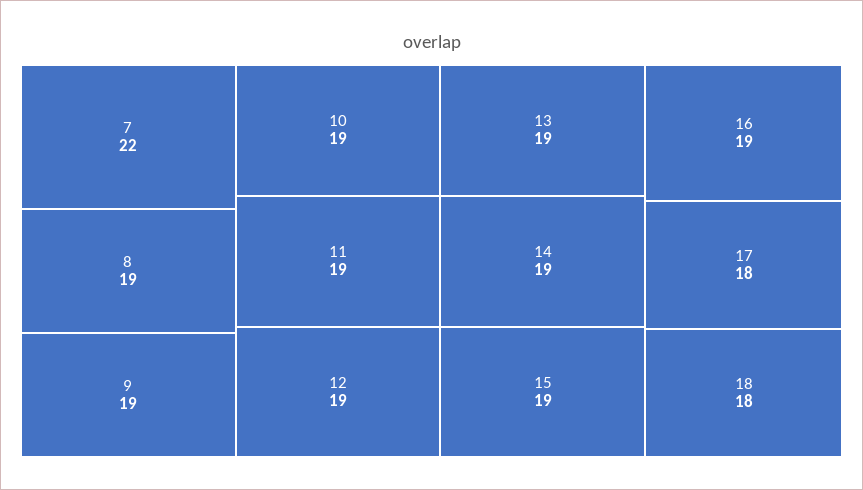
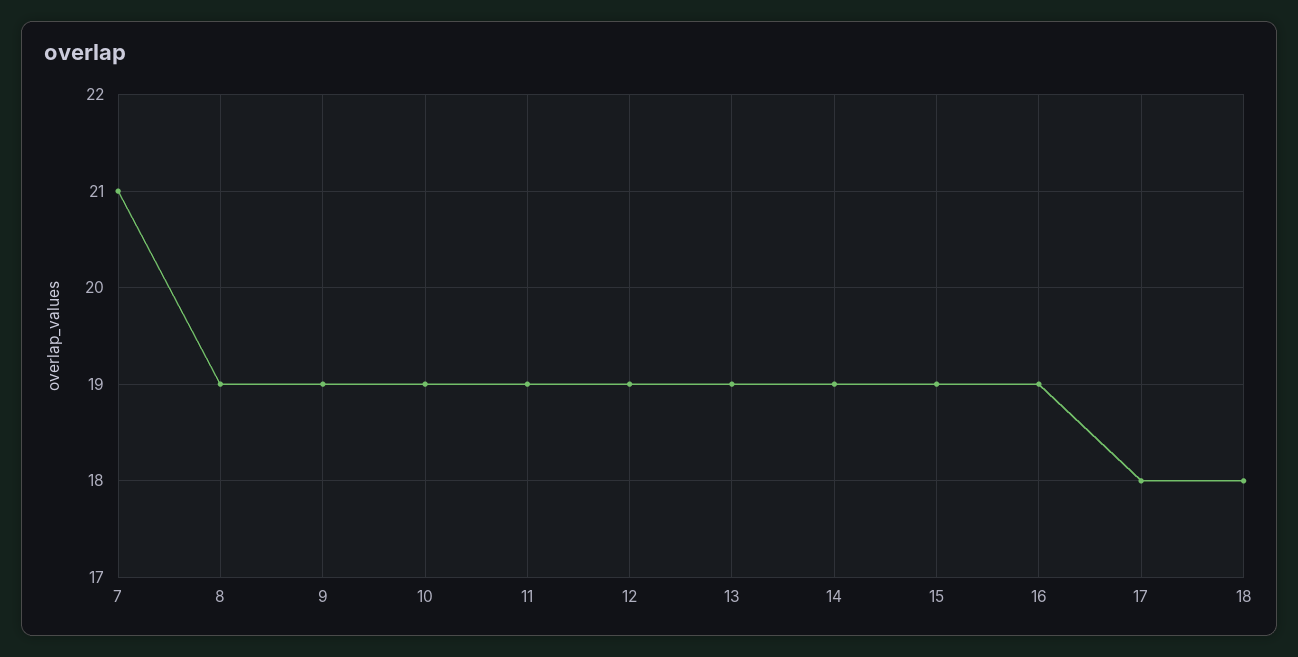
7: 22 -> 21

